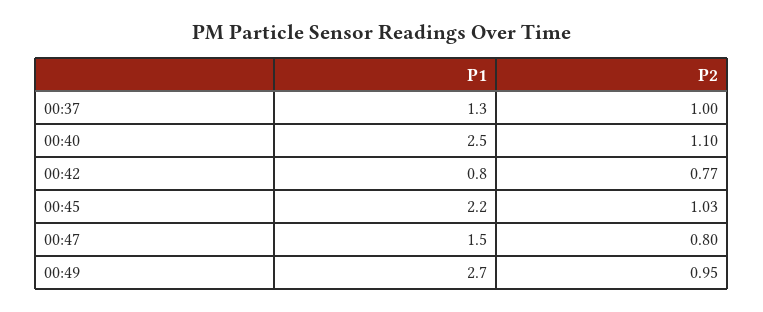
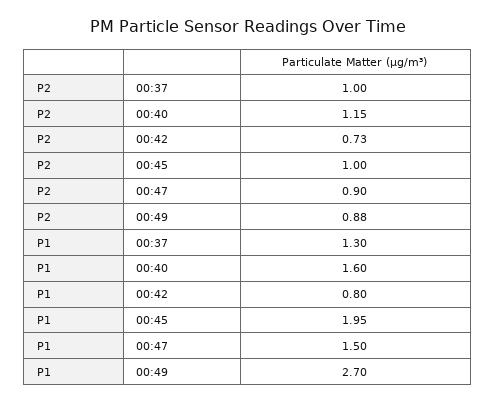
P1, 00:40: 2.5 -> 1.6
P2, 00:40: 1.1 -> 1.15
P2, 00:42: 0.77 -> 0.73
P1, 00:45: 2.2 -> 1.95
P2, 00:45: 1.03 -> 1
P2, 00:47: 0.8 -> 0.9
P2, 00:49: 0.95 -> 0.88

